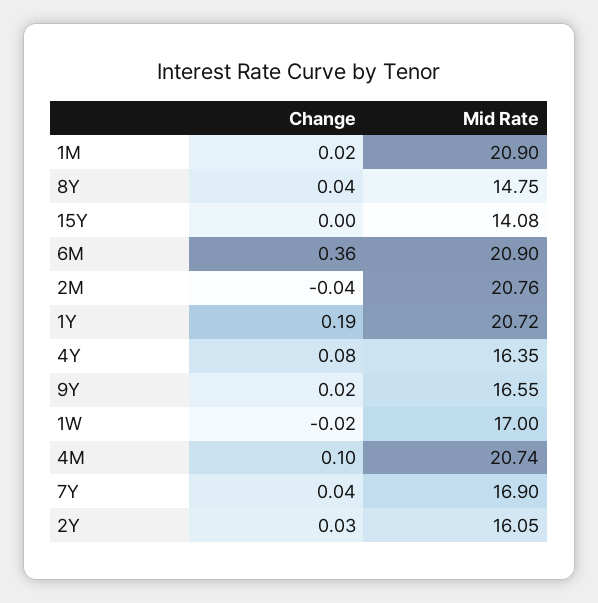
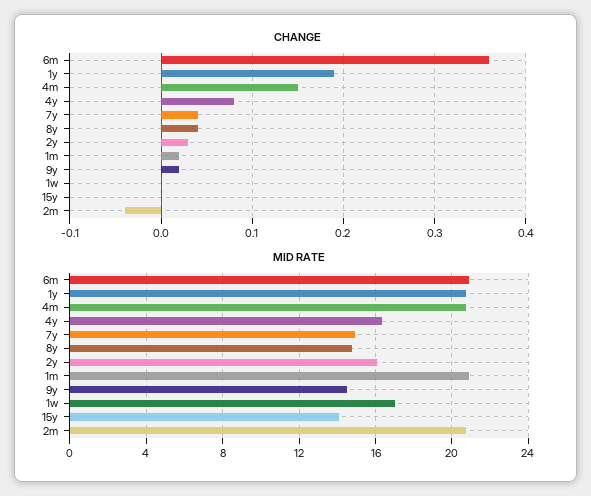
Mid Rate, 9Y: 16.55 -> 14.5
Change, 1W: -0.02 -> 0
Change, 4M: 0.1 -> 0.15
Mid Rate, 7Y: 16.9 -> 15

